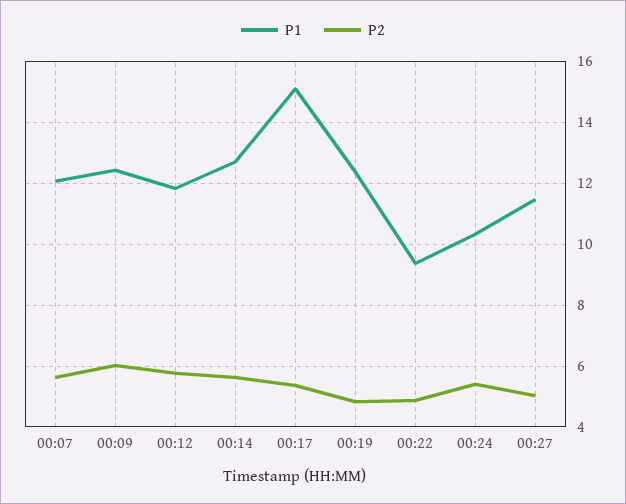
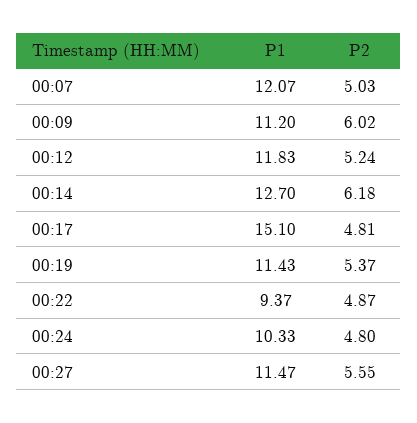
P2, 00:07: 5.6 -> 5.03
P1, 00:09: 12.4 -> 11.2
P2, 00:12: 5.8 -> 5.24
P2, 00:14: 5.6 -> 6.18
P2, 00:17: 5.4 -> 4.81
P1, 00:19: 12.4 -> 11.43
P2, 00:19: 4.8 -> 5.37
P2, 00:24: 5.4 -> 4.8
P2, 00:27: 5 -> 5.55

